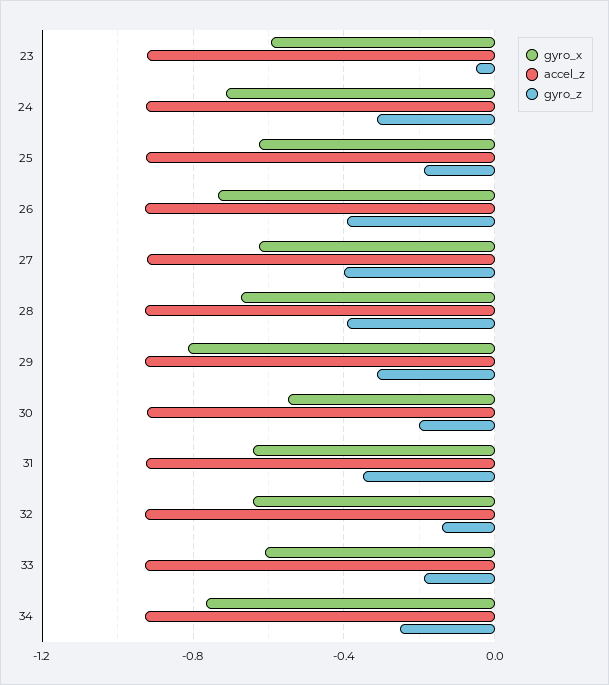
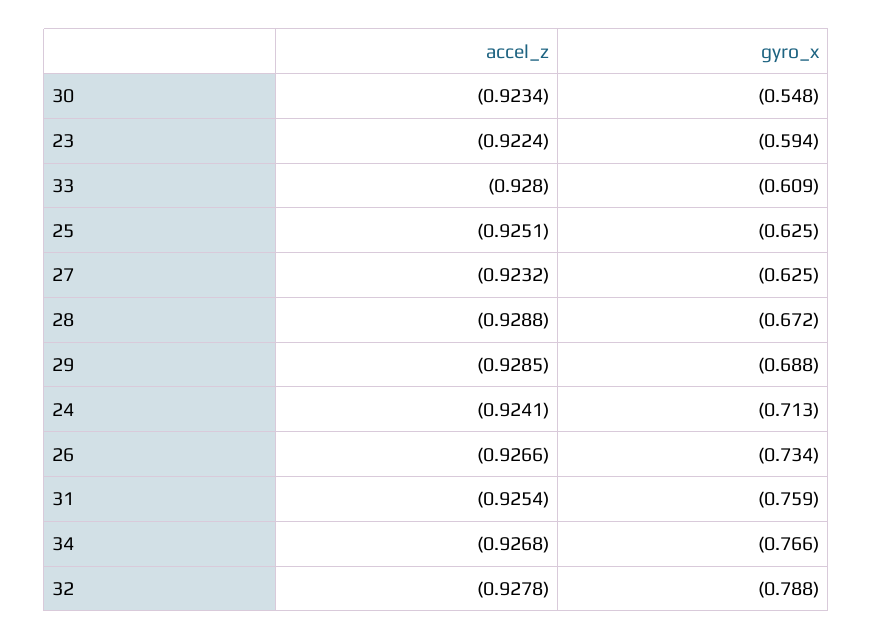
gyro_z, 23: -0.05 -> none
gyro_z, 24: -0.3 -> none
gyro_z, 25: -0.2 -> none
gyro_z, 26: -0.4 -> none
gyro_z, 27: -0.4 -> none
gyro_z, 28: -0.4 -> none
gyro_x, 29: -0.8 -> -0.688
gyro_z, 29: -0.3 -> none
gyro_z, 30: -0.2 -> none
gyro_x, 31: -0.65 -> -0.759
gyro_z, 31: -0.35 -> none
gyro_x, 32: -0.65 -> -0.788
gyro_z, 32: -0.15 -> none
gyro_z, 33: -0.2 -> none
gyro_z, 34: -0.25 -> none

